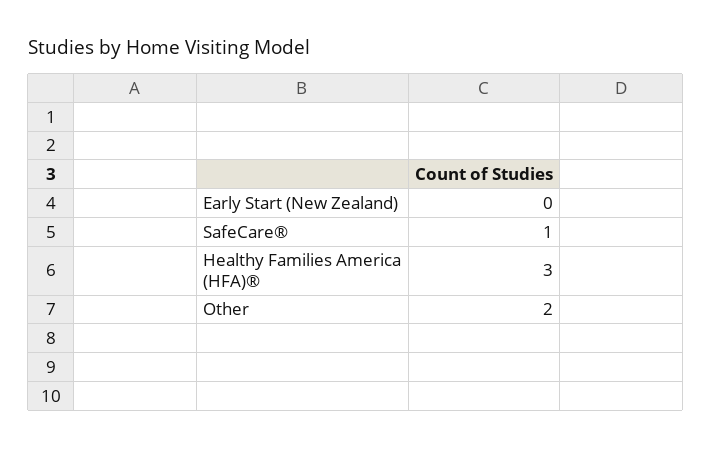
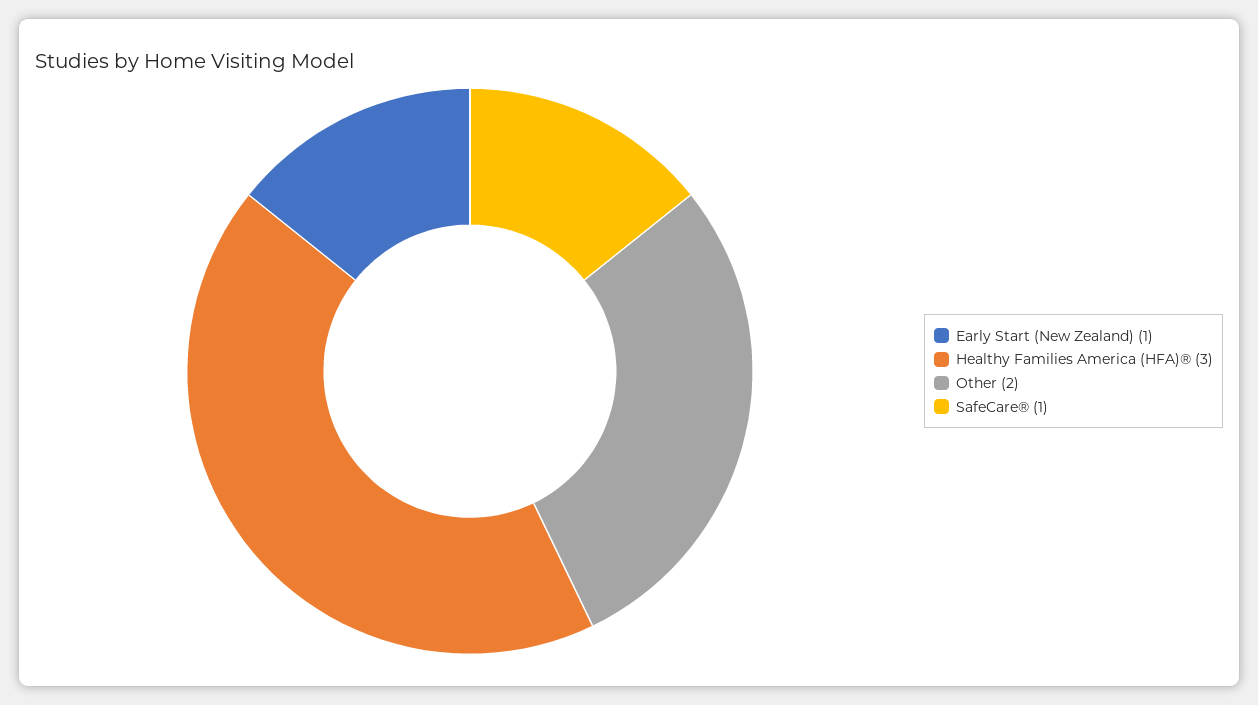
Early Start (New Zealand): 0 -> 1

